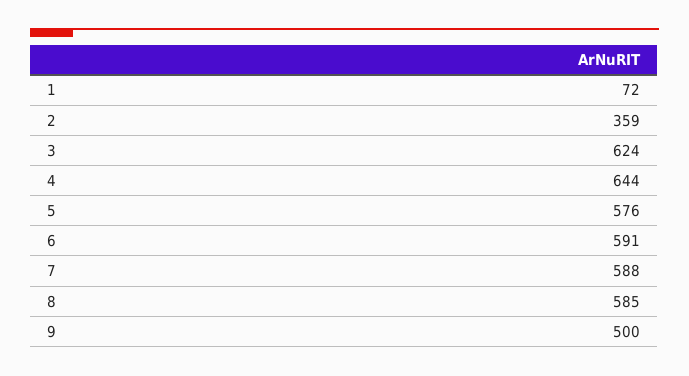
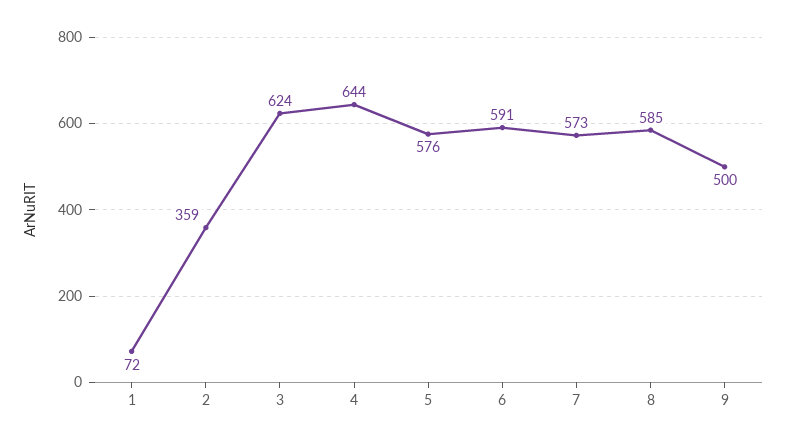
7: 588 -> 573

